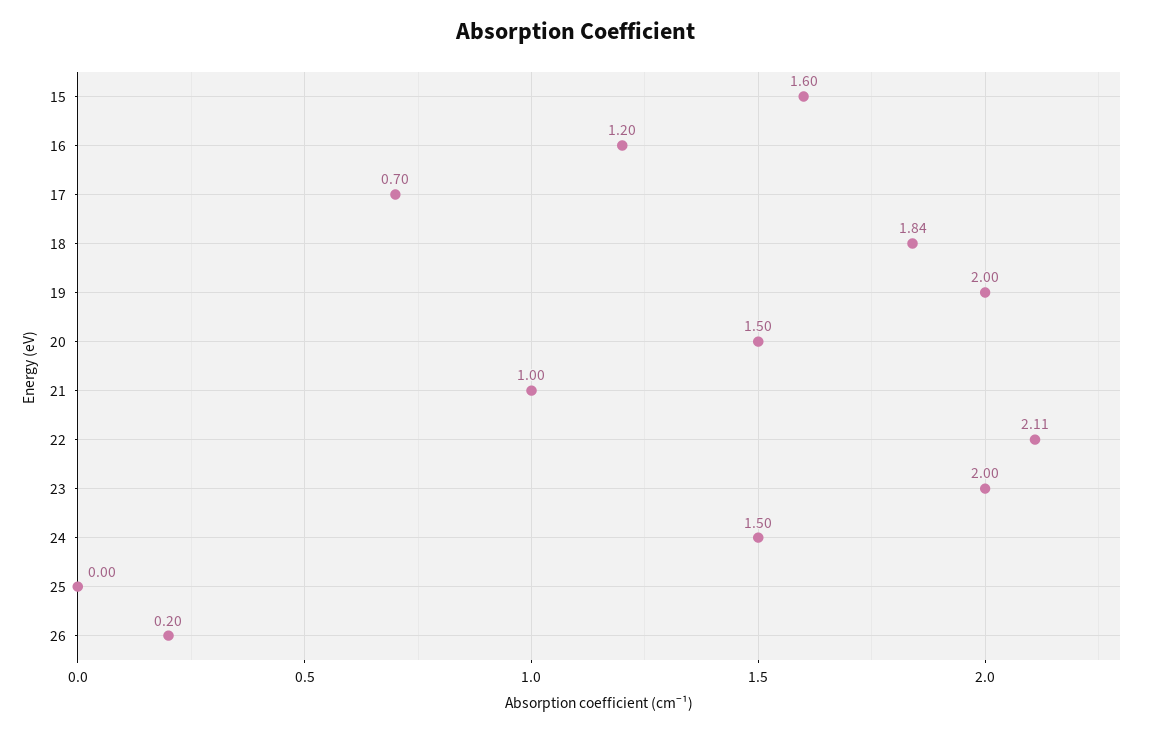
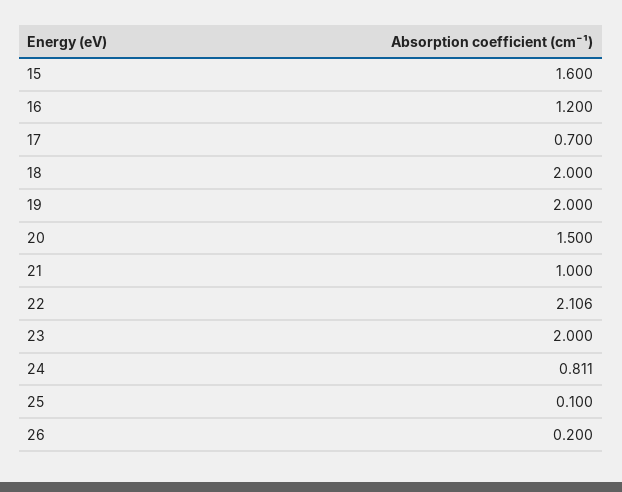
18: 1.84 -> 2
24: 1.5 -> 0.811
25: 0 -> 0.1

